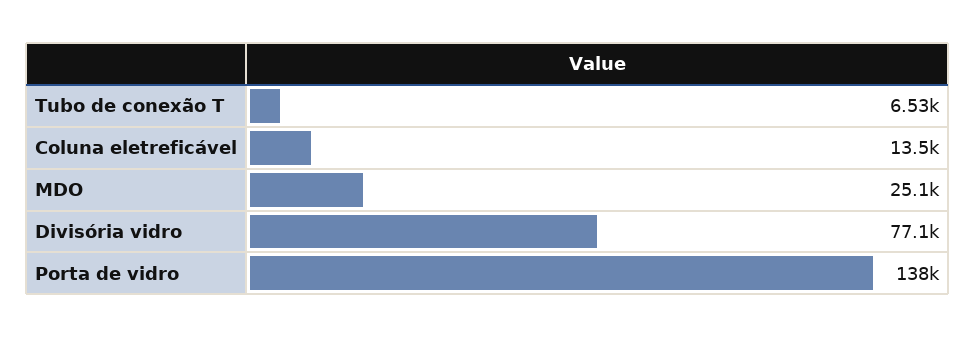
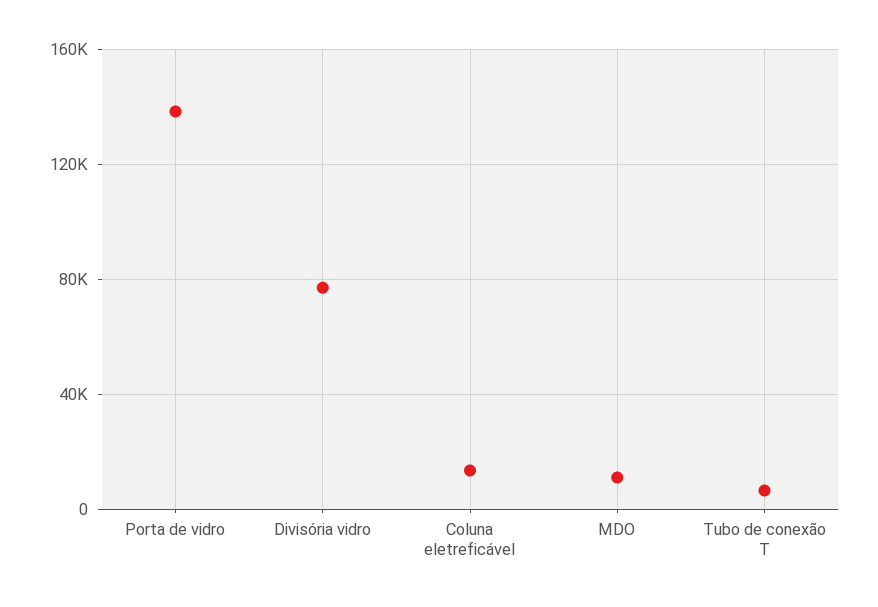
MDO: 25100 -> 10000

